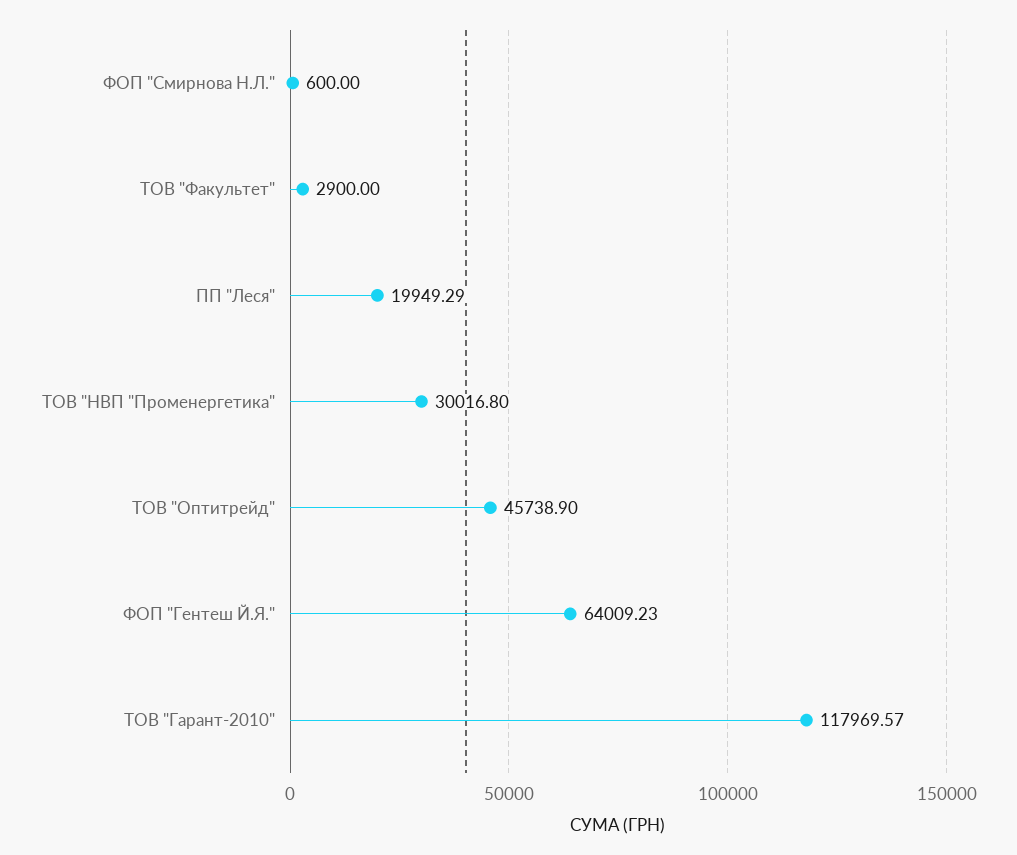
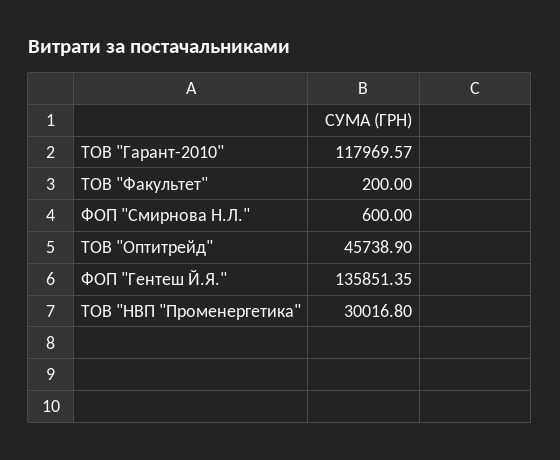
ТОВ "Факультет": 2900 -> 200
ПП "Леся": 19949.29 -> none
ФОП "Гентеш Й.Я.": 64009.23 -> 135851.35

